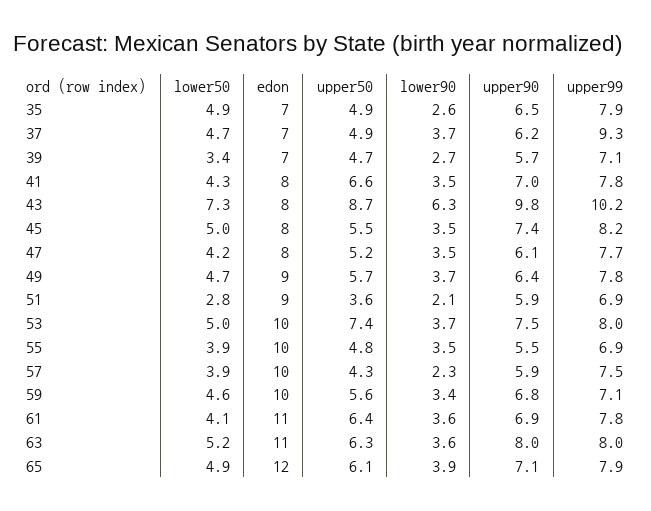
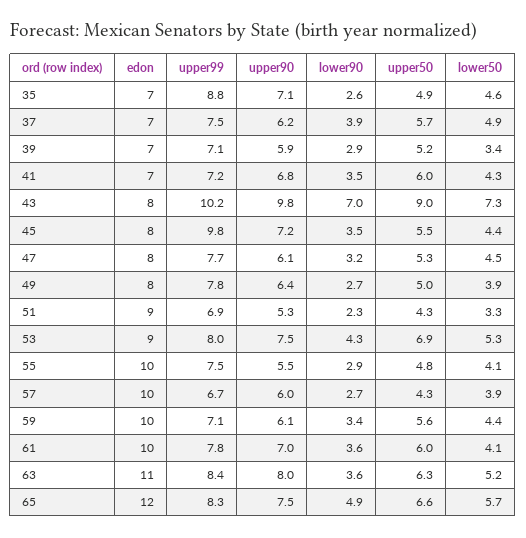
lower50, 35: 4.9 -> 4.6
upper90, 35: 6.5 -> 7.1
upper99, 35: 7.9 -> 8.8
lower50, 37: 4.7 -> 4.9
upper50, 37: 4.9 -> 5.7
lower90, 37: 3.7 -> 3.9
upper99, 37: 9.3 -> 7.5
upper50, 39: 4.7 -> 5.2
lower90, 39: 2.7 -> 2.9
upper90, 39: 5.7 -> 5.9
edon, 41: 8 -> 7
upper50, 41: 6.6 -> 6
upper90, 41: 7 -> 6.8
upper99, 41: 7.8 -> 7.2
upper50, 43: 8.7 -> 9
lower90, 43: 6.3 -> 7
lower50, 45: 5 -> 4.4
upper90, 45: 7.4 -> 7.2
upper99, 45: 8.2 -> 9.8
lower50, 47: 4.2 -> 4.5
upper50, 47: 5.2 -> 5.3
lower90, 47: 3.5 -> 3.2
lower50, 49: 4.7 -> 3.9
edon, 49: 9 -> 8
upper50, 49: 5.7 -> 5
lower90, 49: 3.7 -> 2.7
lower50, 51: 2.8 -> 3.3
upper50, 51: 3.6 -> 4.3
lower90, 51: 2.1 -> 2.3
upper90, 51: 5.9 -> 5.3
lower50, 53: 5 -> 5.3
edon, 53: 10 -> 9
upper50, 53: 7.4 -> 6.9
lower90, 53: 3.7 -> 4.3
lower50, 55: 3.9 -> 4.1
lower90, 55: 3.5 -> 2.9
upper99, 55: 6.9 -> 7.5
lower90, 57: 2.3 -> 2.7
upper90, 57: 5.9 -> 6
upper99, 57: 7.5 -> 6.7
lower50, 59: 4.6 -> 4.4
upper90, 59: 6.8 -> 6.1
edon, 61: 11 -> 10
upper50, 61: 6.4 -> 6
upper90, 61: 6.9 -> 7
upper99, 63: 8 -> 8.4
lower50, 65: 4.9 -> 5.7
upper50, 65: 6.1 -> 6.6
lower90, 65: 3.9 -> 4.9
upper90, 65: 7.1 -> 7.5
upper99, 65: 7.9 -> 8.3

